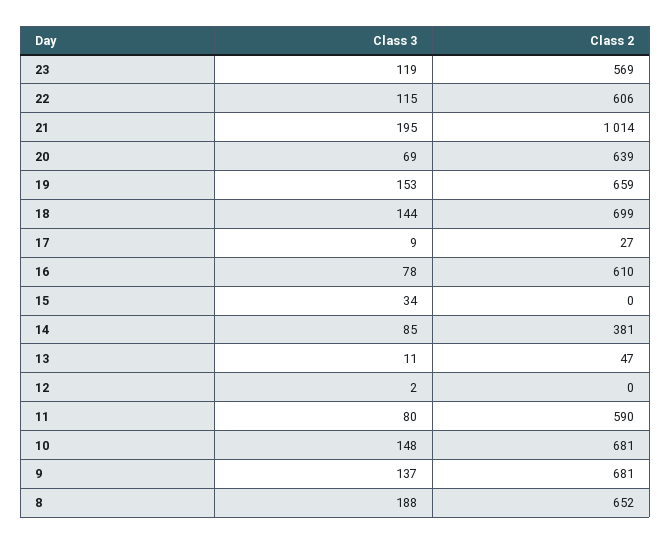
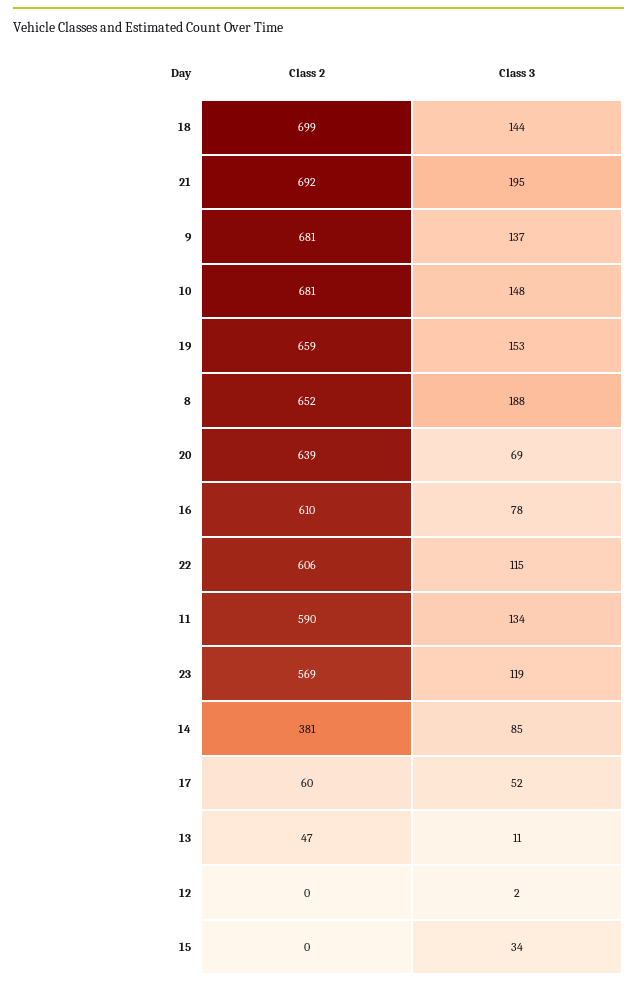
Class 2, 21: 1014 -> 692
Class 3, 17: 9 -> 52
Class 2, 17: 27 -> 60
Class 3, 11: 80 -> 134

